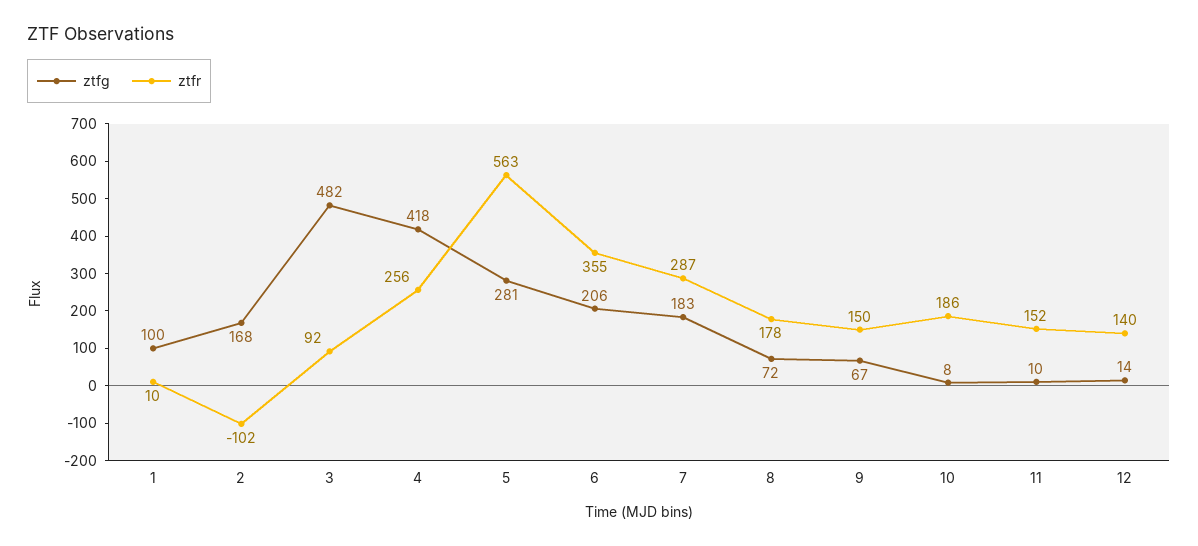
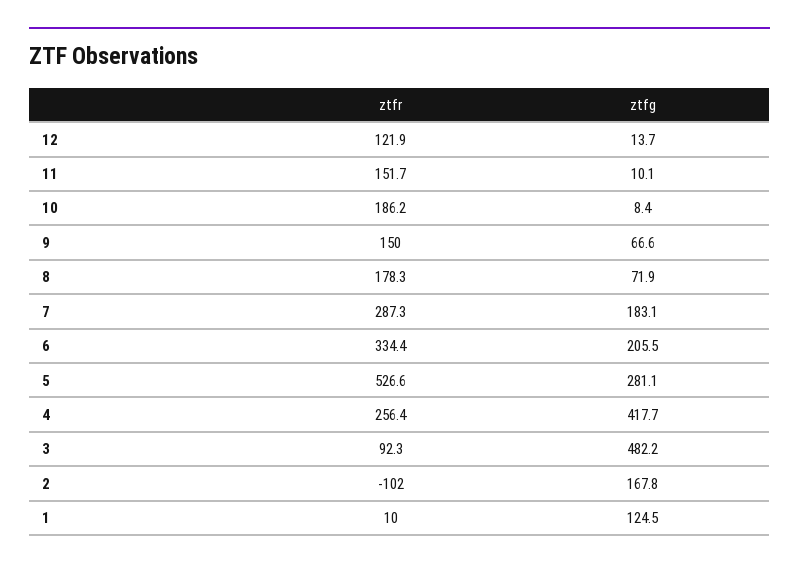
ztfg, 1: 100 -> 124.5
ztfr, 5: 563 -> 526.6
ztfr, 6: 355 -> 334.4
ztfr, 12: 140 -> 121.9

